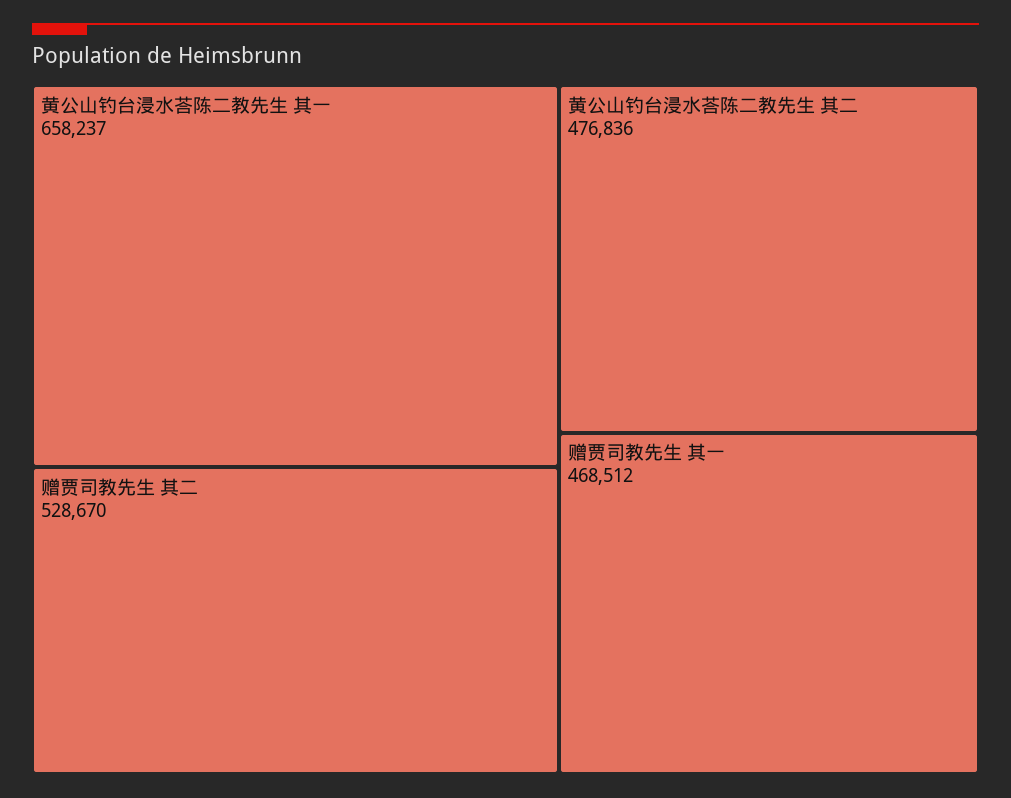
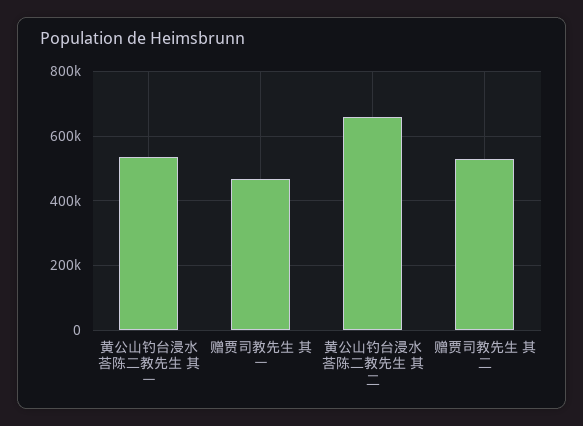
黄公山钓台浸水荅陈二教先生 其一: 658237 -> 540000
黄公山钓台浸水荅陈二教先生 其二: 476836 -> 660000

